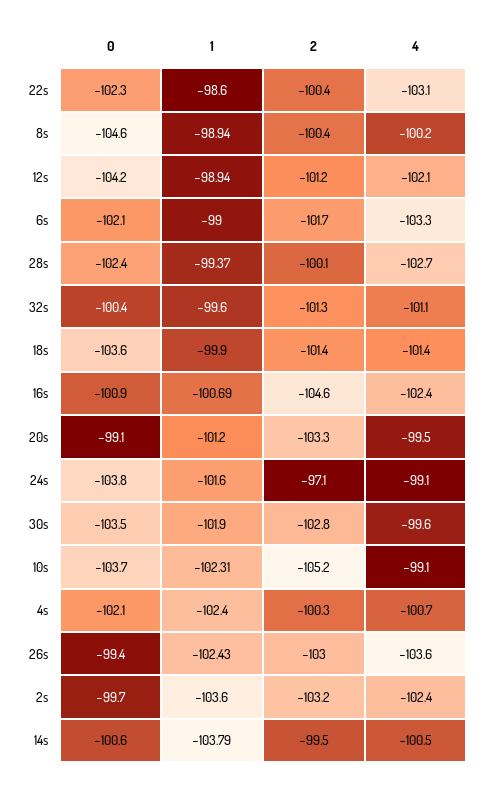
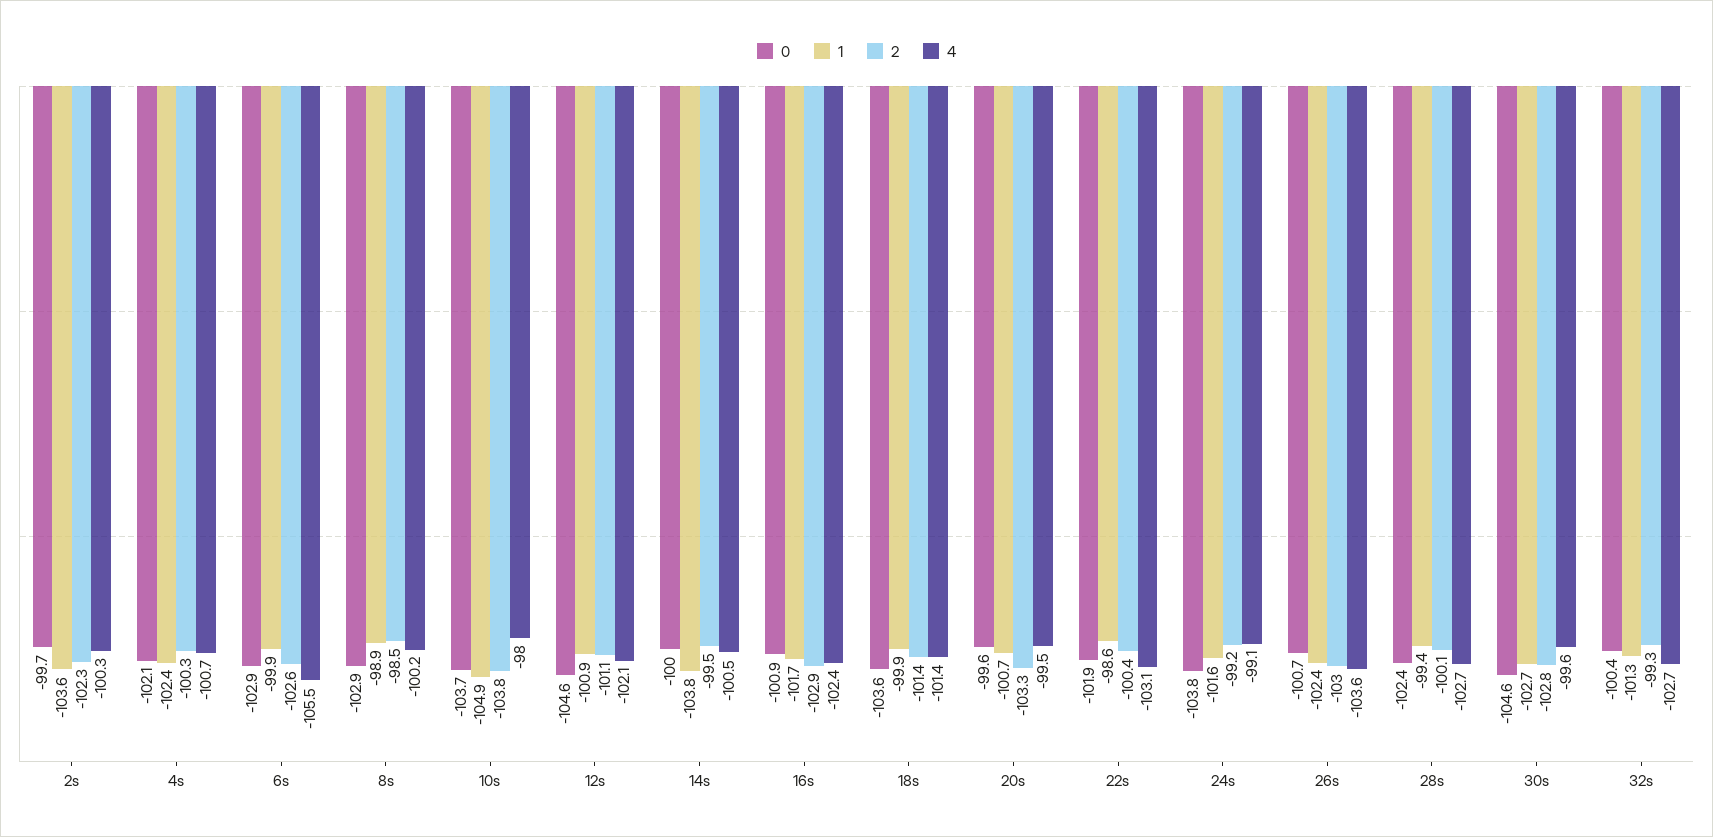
0, 22s: -102.3 -> -101.9
0, 8s: -104.6 -> -102.9
2, 8s: -100.4 -> -98.5
0, 12s: -104.2 -> -104.6
1, 12s: -98.94 -> -100.9
2, 12s: -101.2 -> -101.1
0, 6s: -102.1 -> -102.9
1, 6s: -99 -> -99.9
2, 6s: -101.7 -> -102.6
4, 6s: -103.3 -> -105.5
1, 32s: -99.6 -> -101.3
2, 32s: -101.3 -> -99.3
4, 32s: -101.1 -> -102.7
1, 16s: -100.69 -> -101.7
2, 16s: -104.6 -> -102.9
0, 20s: -99.1 -> -99.6
1, 20s: -101.2 -> -100.7
2, 24s: -97.1 -> -99.2
0, 30s: -103.5 -> -104.6
1, 30s: -101.9 -> -102.7
1, 10s: -102.31 -> -104.9
2, 10s: -105.2 -> -103.8
4, 10s: -99.1 -> -98
0, 26s: -99.4 -> -100.7
2, 2s: -103.2 -> -102.3
4, 2s: -102.4 -> -100.3
0, 14s: -100.6 -> -100

